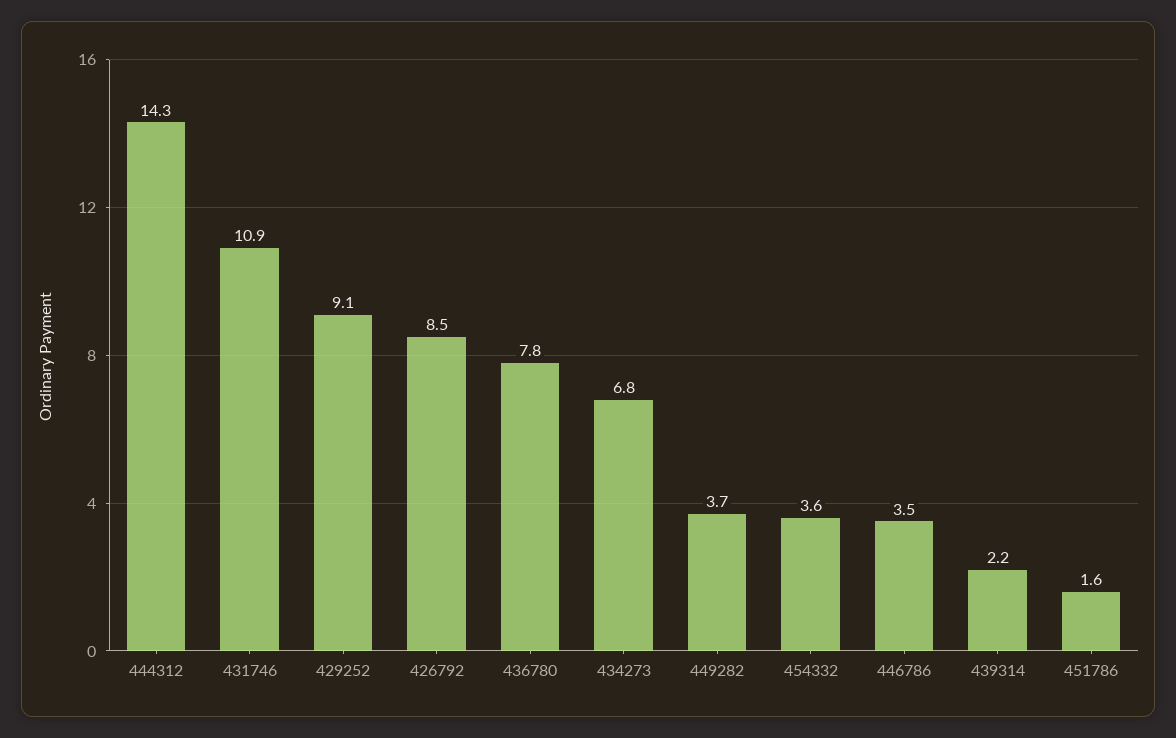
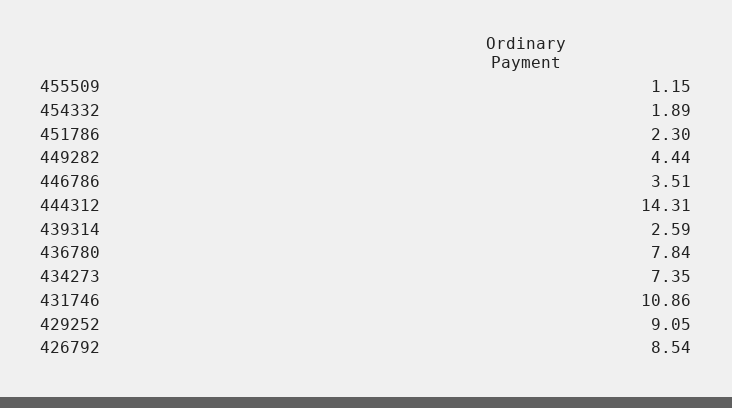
434273: 6.8 -> 7.35
449282: 3.7 -> 4.44
454332: 3.6 -> 1.89
439314: 2.2 -> 2.59
451786: 1.6 -> 2.3
455509: none -> 1.15

